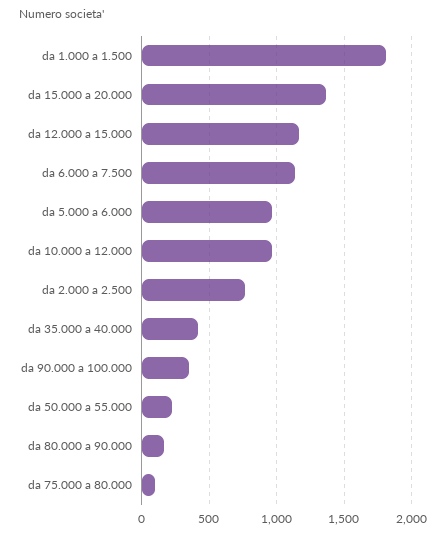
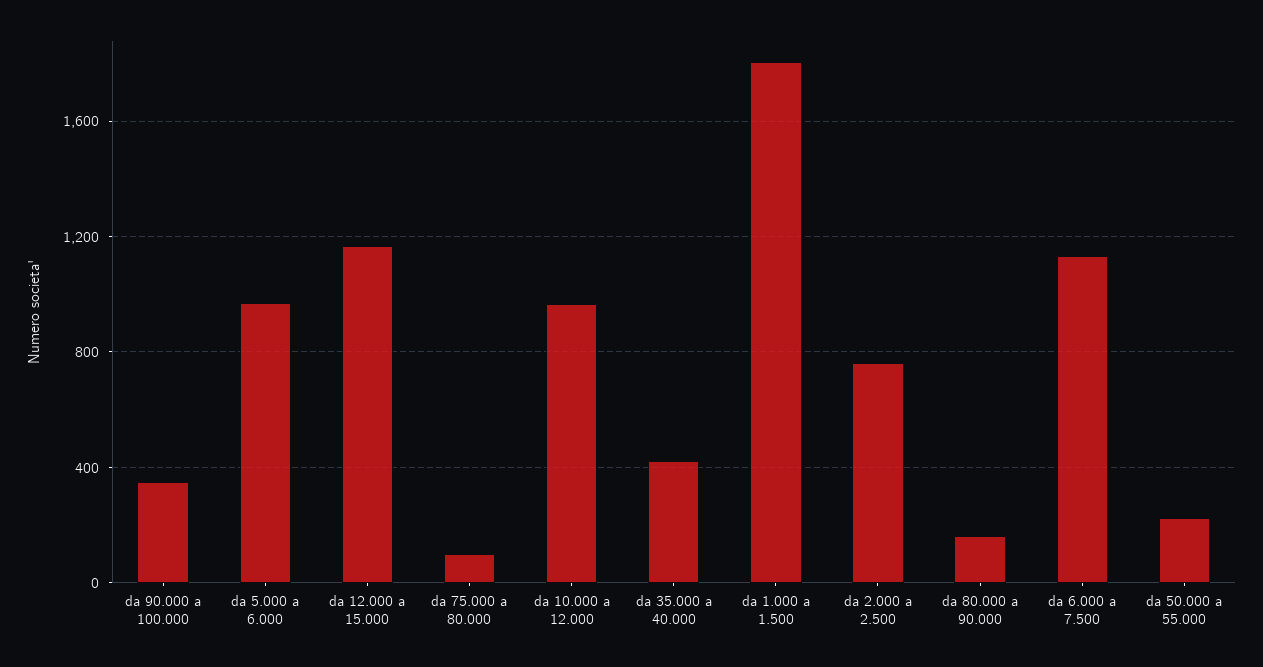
da 15.000 a 20.000: 1350 -> none

